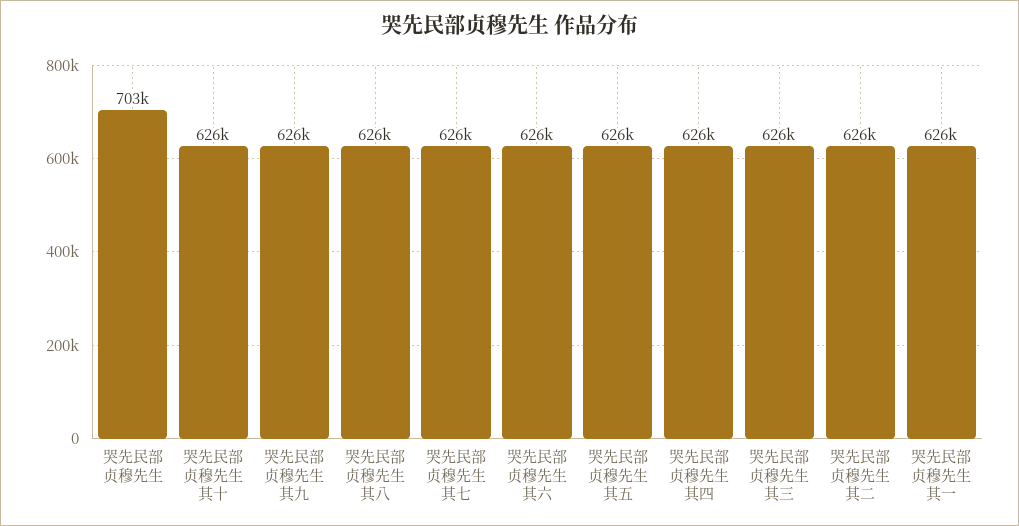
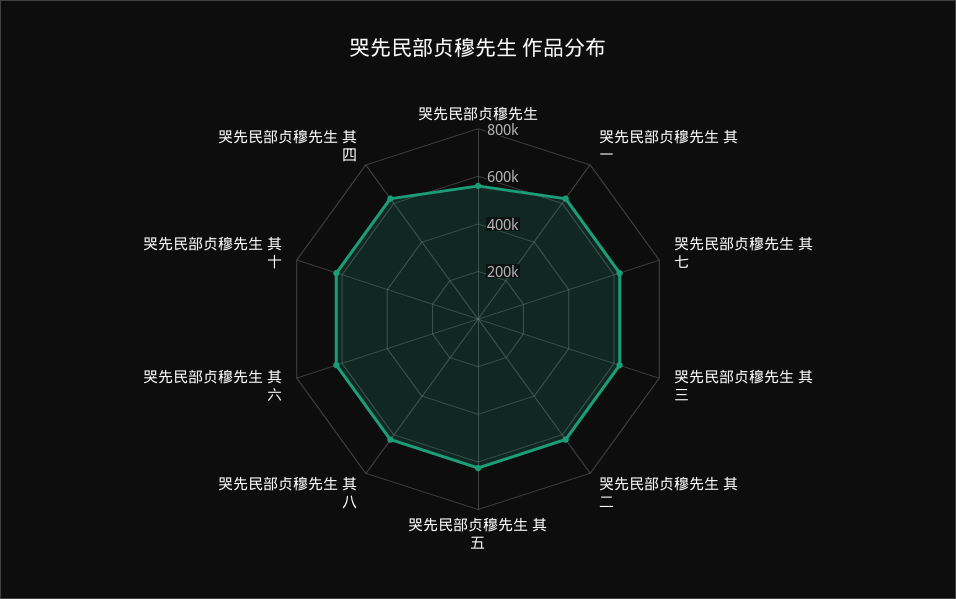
哭先民部贞穆先生: 703000 -> 550000
哭先民部贞穆先生 其九: 626000 -> none

